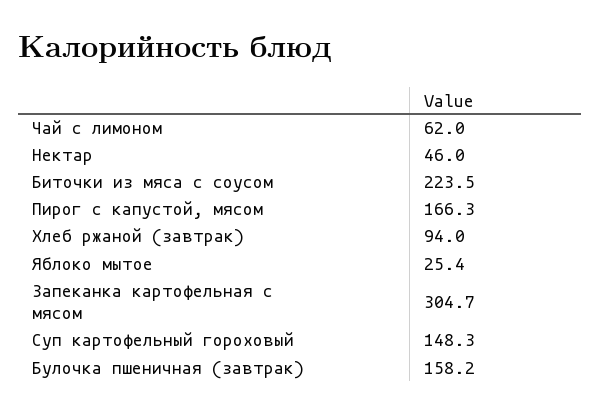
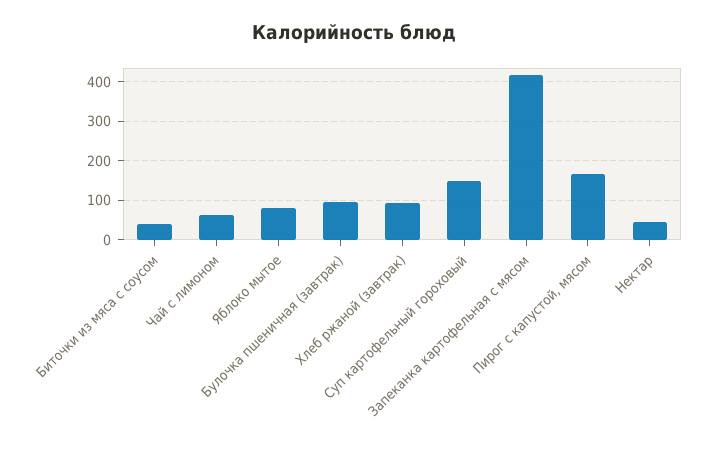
Биточки из мяса с соусом: 223.5 -> 40
Яблоко мытое: 25.4 -> 80
Запеканка картофельная с мясом: 304.7 -> 420
Булочка пшеничная (завтрак): 158.2 -> 100

